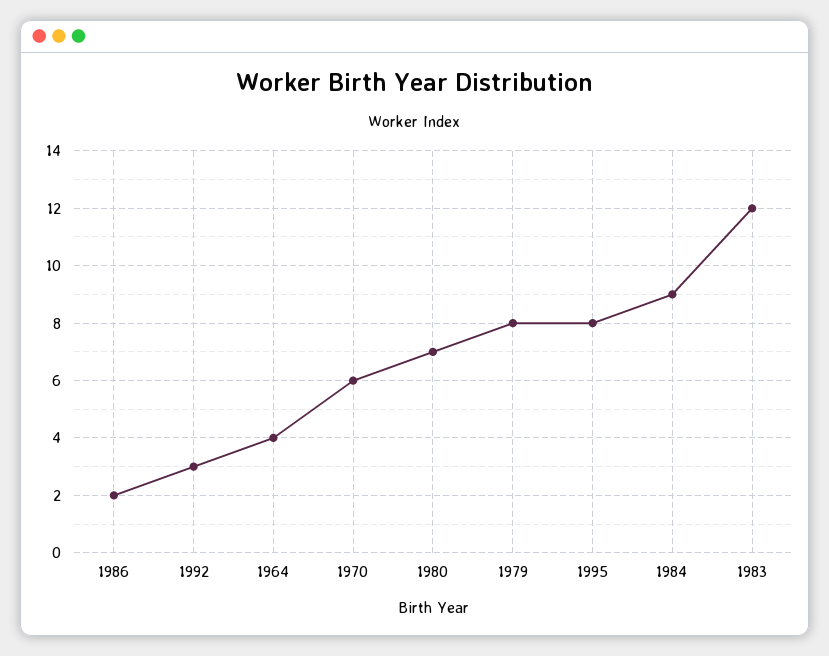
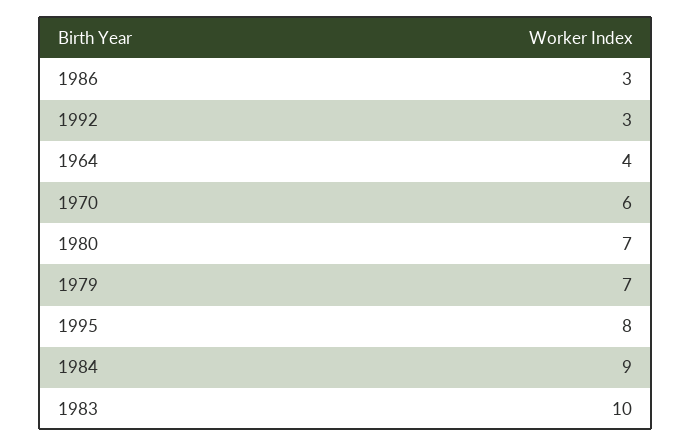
1986: 2 -> 3
1979: 8 -> 7
1983: 12 -> 10

